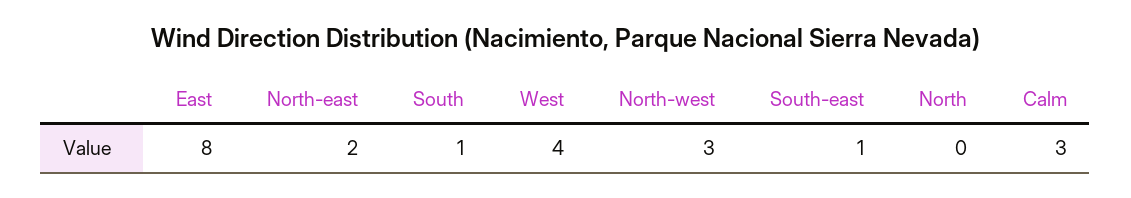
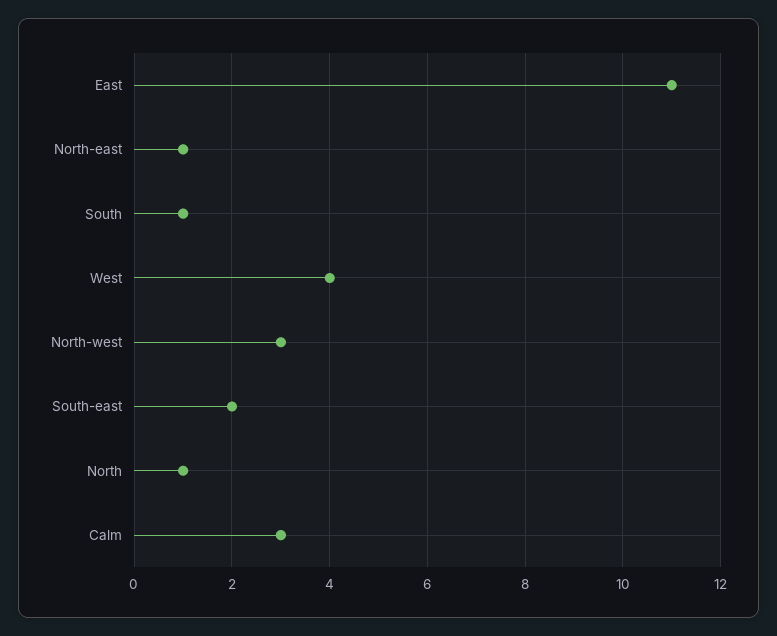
East: 8 -> 11
North-east: 2 -> 1
South-east: 1 -> 2
North: 0 -> 1

